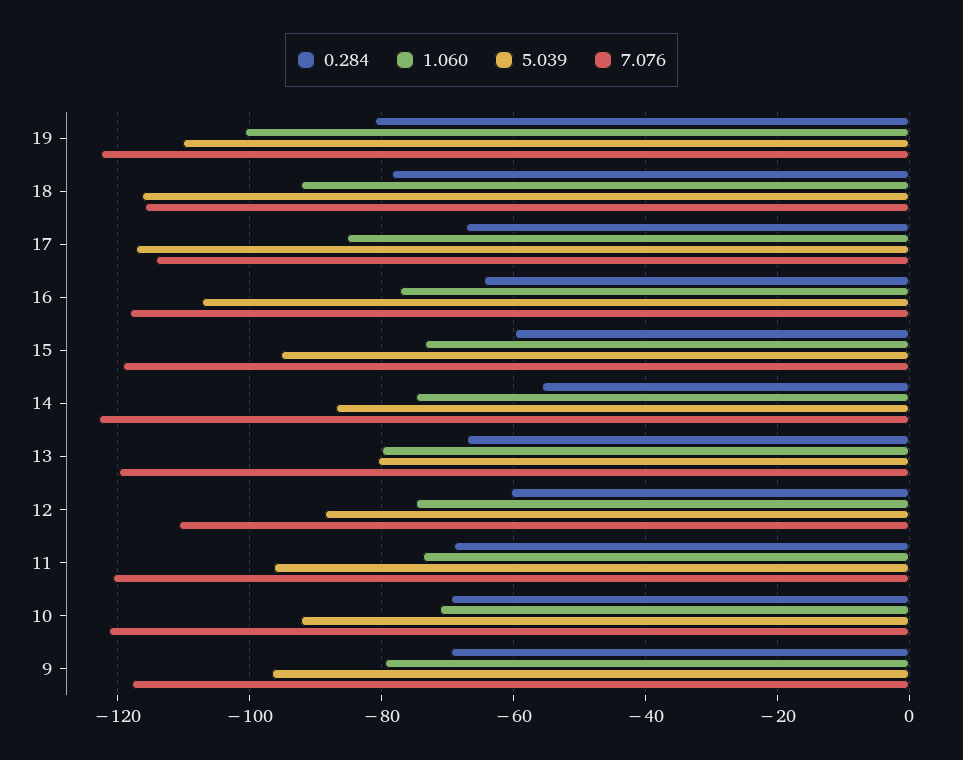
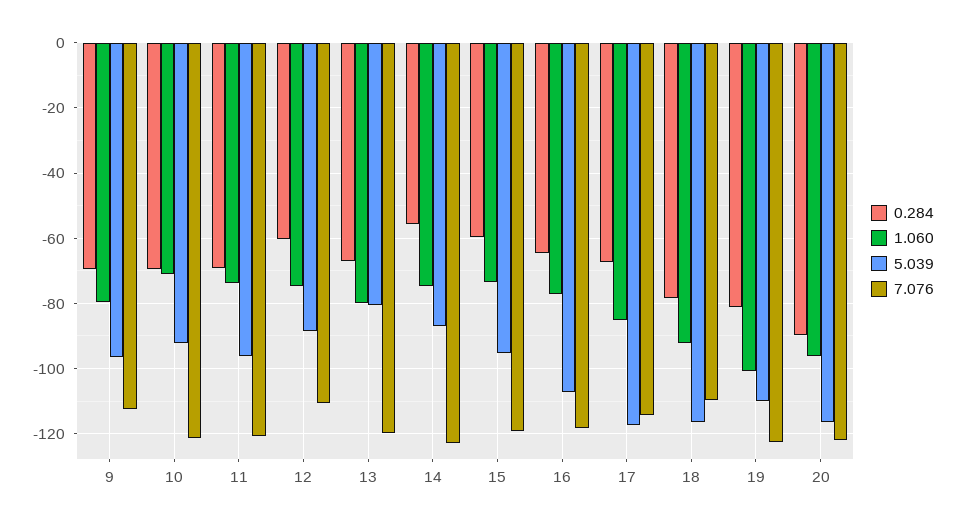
7.076, 18: -116 -> -110
7.076, 9: -118 -> -112
0.284, 20: none -> -90
1.060, 20: none -> -96
5.039, 20: none -> -116
7.076, 20: none -> -122

